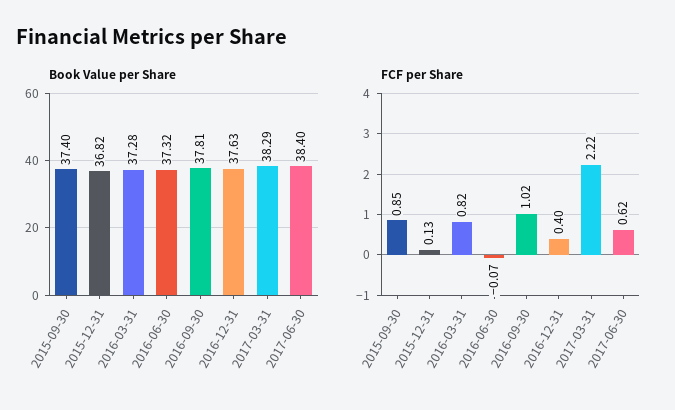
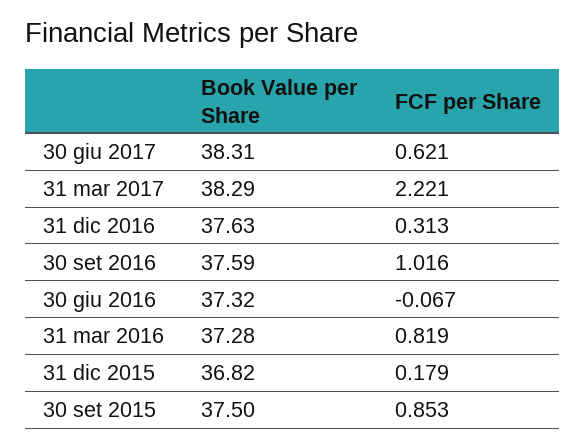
Book Value per Share, 2015-09-30: 37.4 -> 37.5
Book Value per Share, 2016-09-30: 37.81 -> 37.59
Book Value per Share, 2017-06-30: 38.4 -> 38.31
FCF per Share, 2015-12-31: 0.13 -> 0.179
FCF per Share, 2016-12-31: 0.4 -> 0.313

